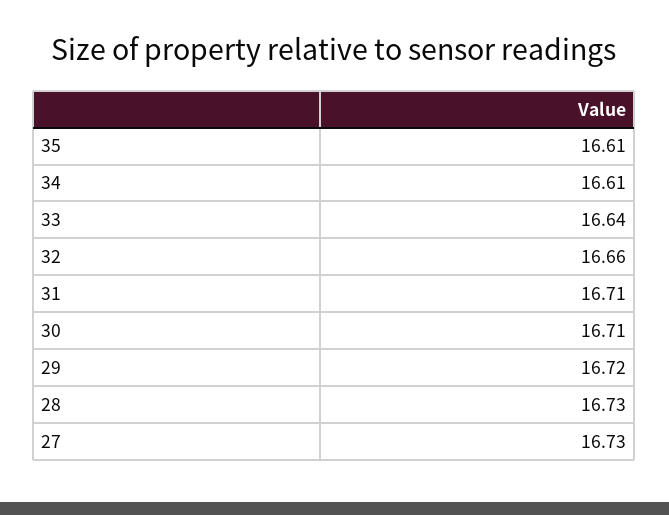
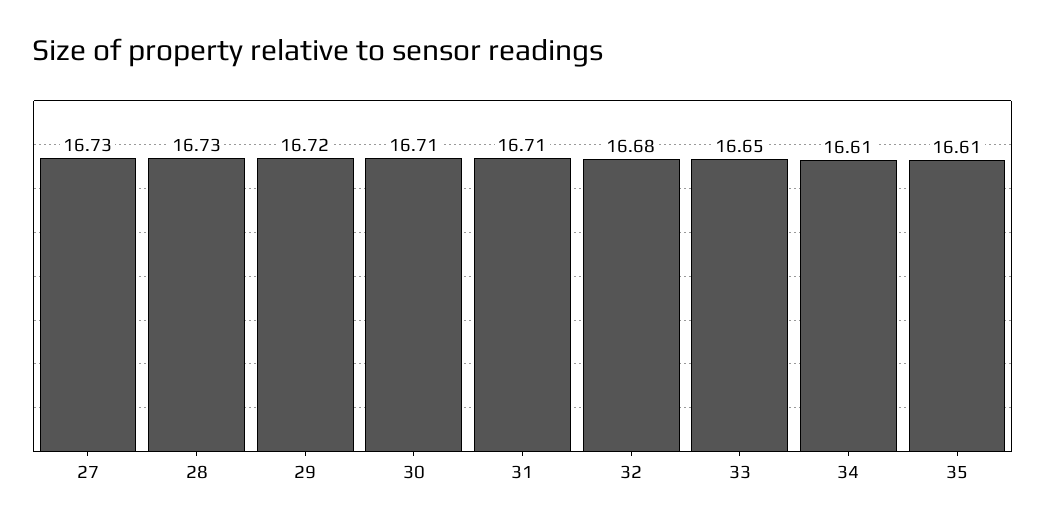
33: 16.64 -> 16.65
32: 16.66 -> 16.68

